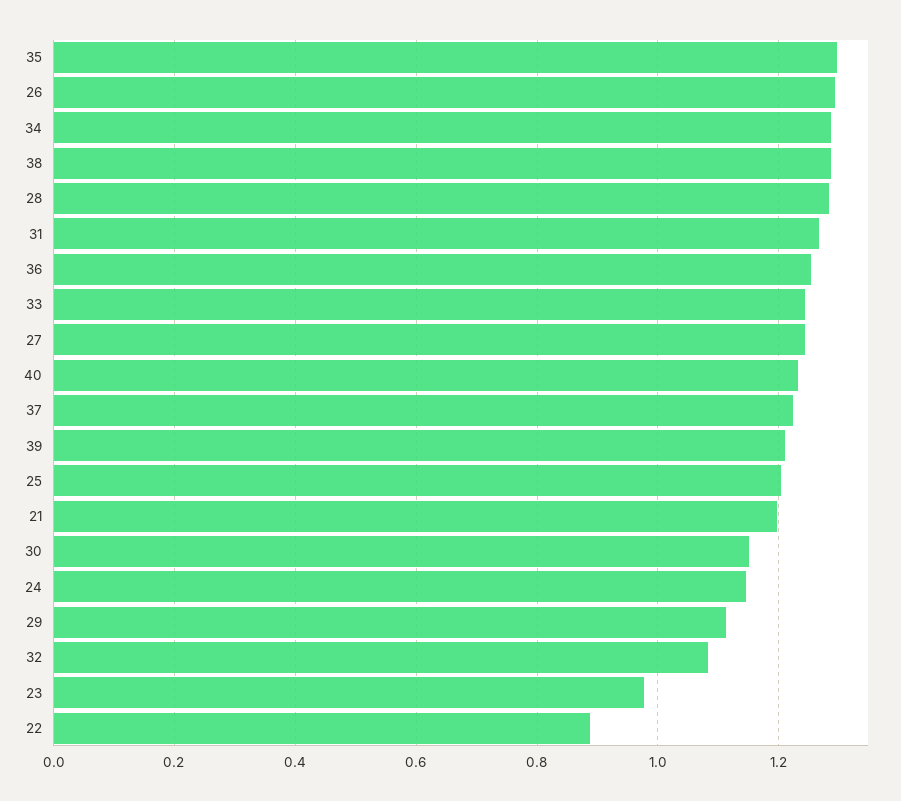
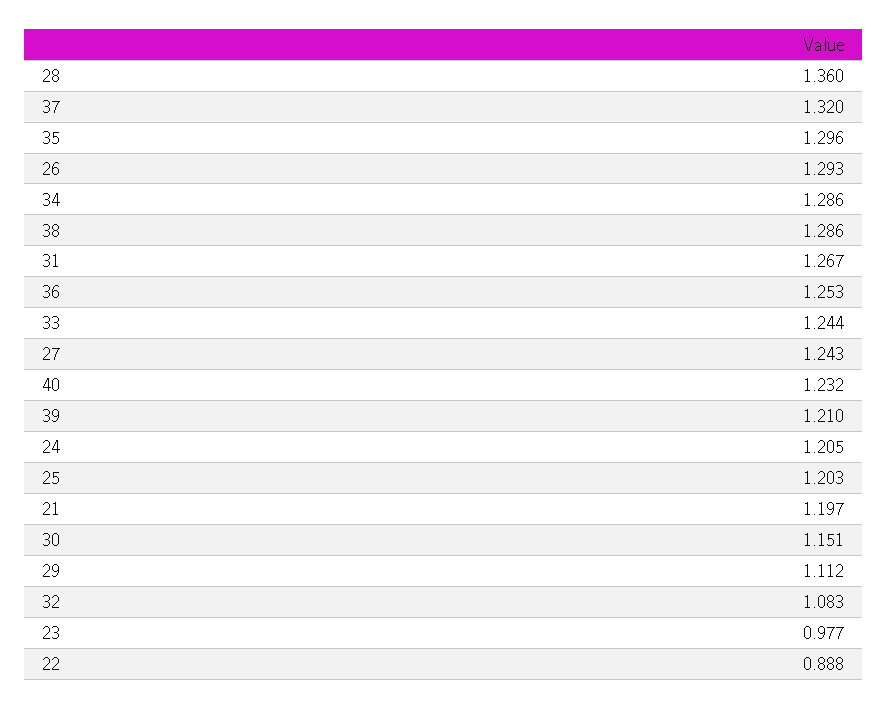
28: 1.28 -> 1.36
37: 1.22 -> 1.32
24: 1.14 -> 1.205

